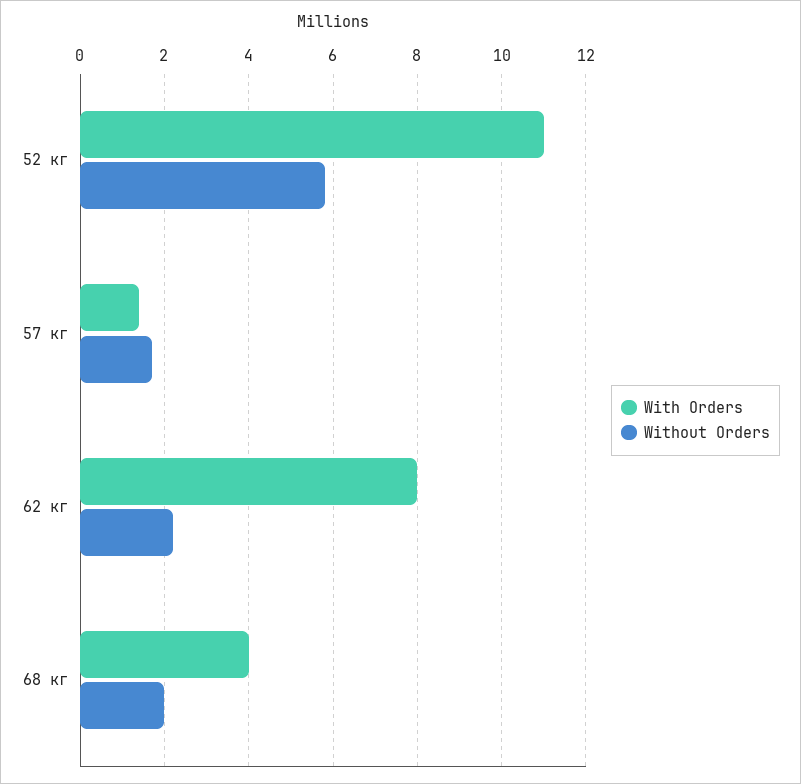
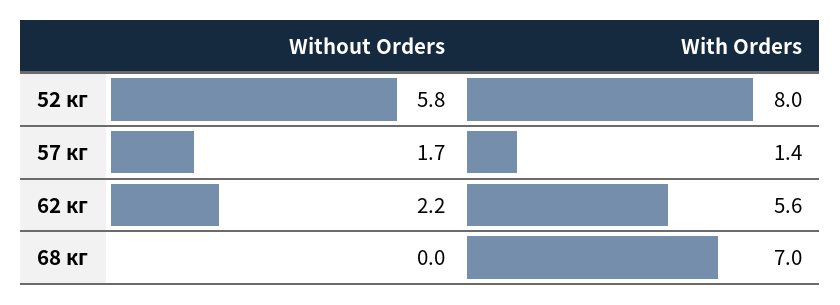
With Orders, 52 кг: 11 -> 8
With Orders, 62 кг: 8 -> 5.6
With Orders, 68 кг: 4 -> 7
Without Orders, 68 кг: 2 -> 0

